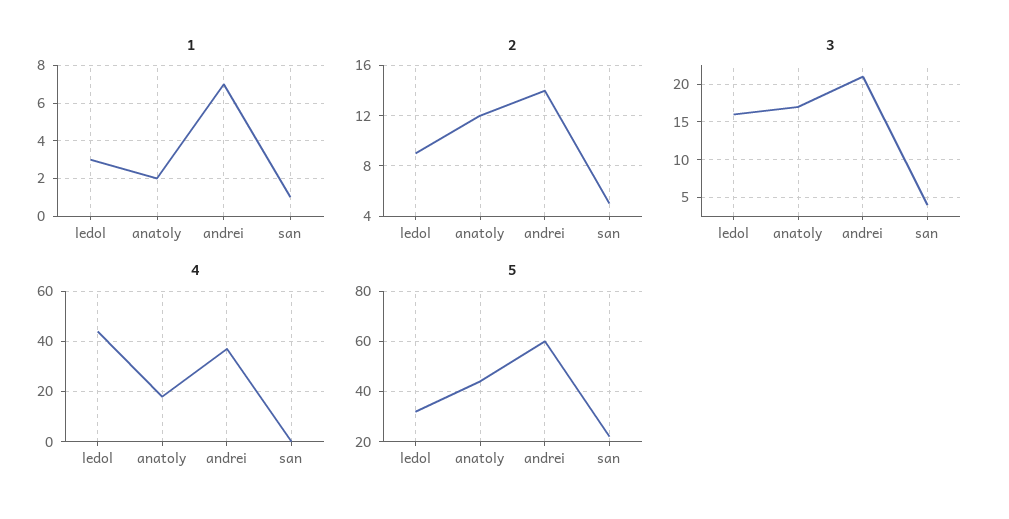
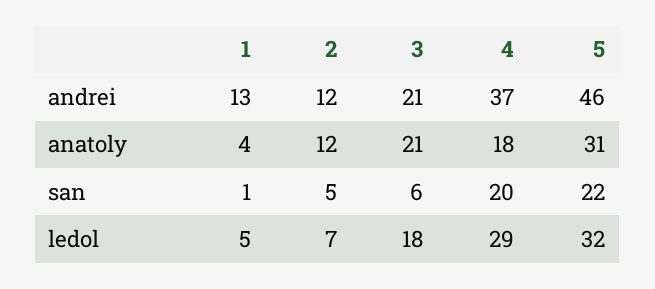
1, ledol: 3 -> 5
1, anatoly: 2 -> 4
1, andrei: 7 -> 13
2, ledol: 9 -> 7
2, andrei: 14 -> 12
3, ledol: 16 -> 18
3, anatoly: 17 -> 21
3, san: 4 -> 6
4, ledol: 45 -> 29
4, san: 0 -> 20
5, anatoly: 45 -> 31
5, andrei: 60 -> 46

